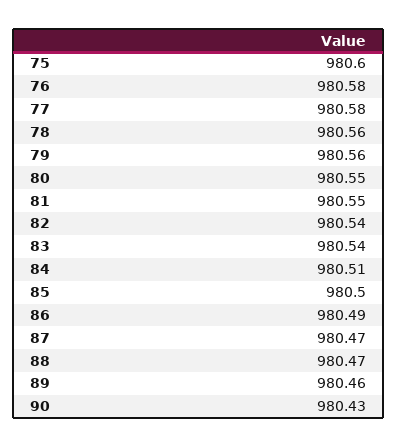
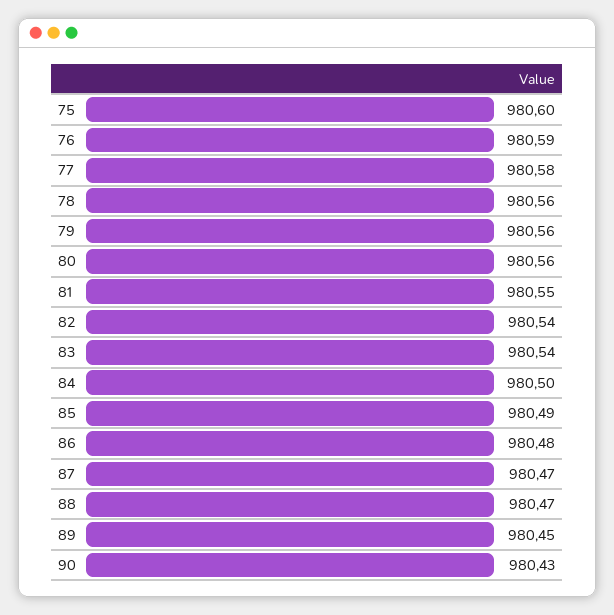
76: 980.58 -> 980.59
80: 980.55 -> 980.56
84: 980.51 -> 980.5
85: 980.5 -> 980.49
86: 980.49 -> 980.48
89: 980.46 -> 980.45

